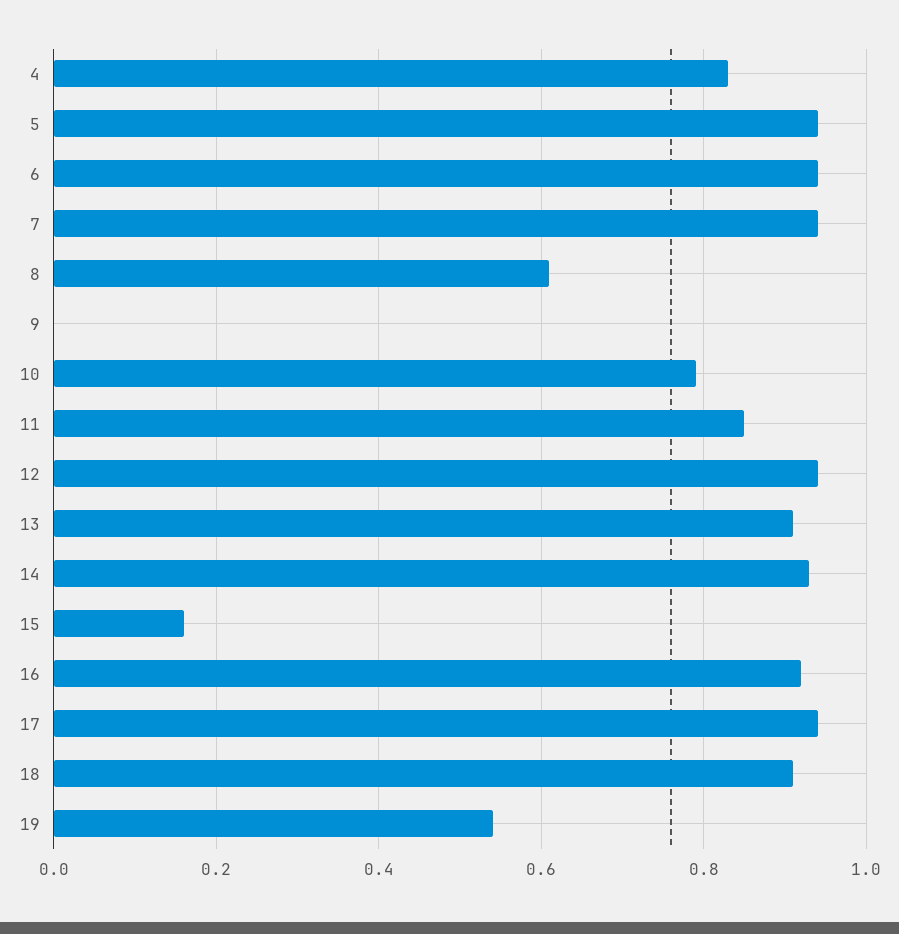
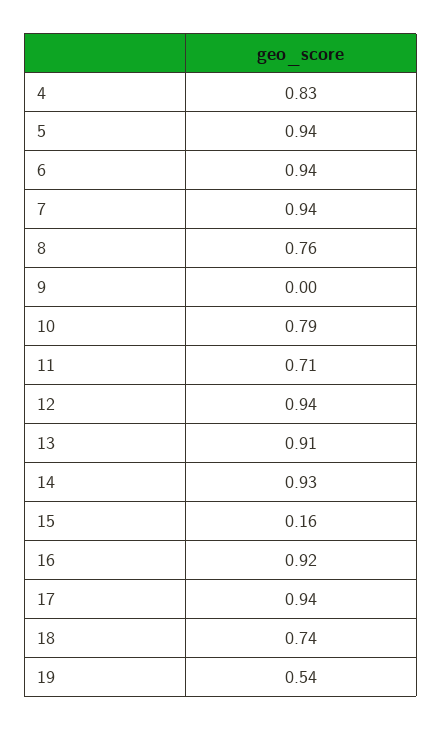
8: 0.6 -> 0.76
11: 0.85 -> 0.71
18: 0.9 -> 0.74

